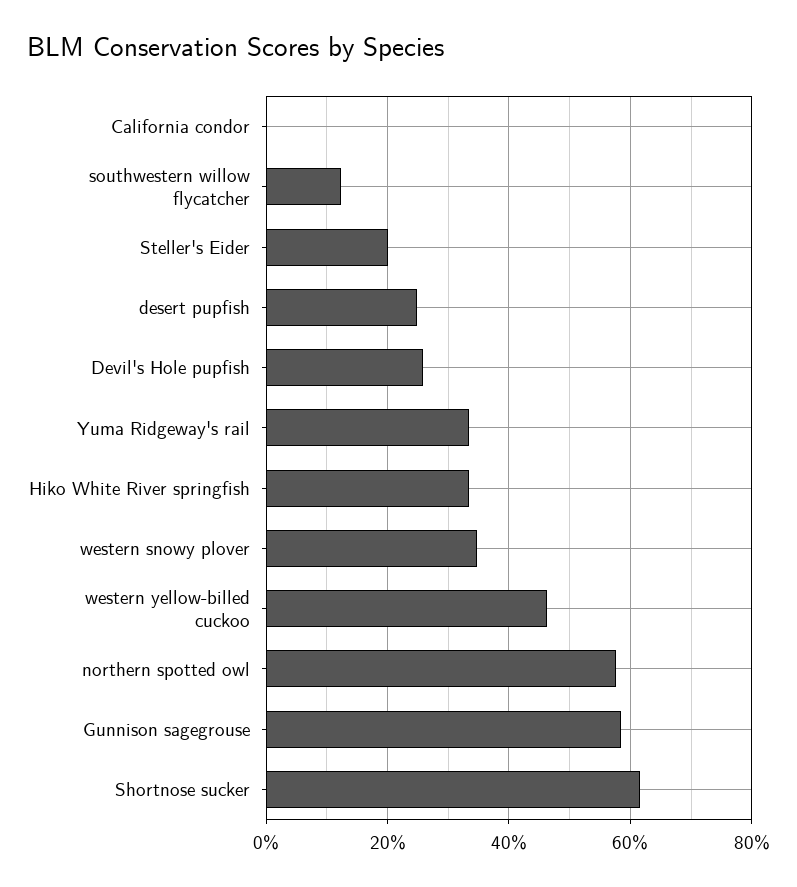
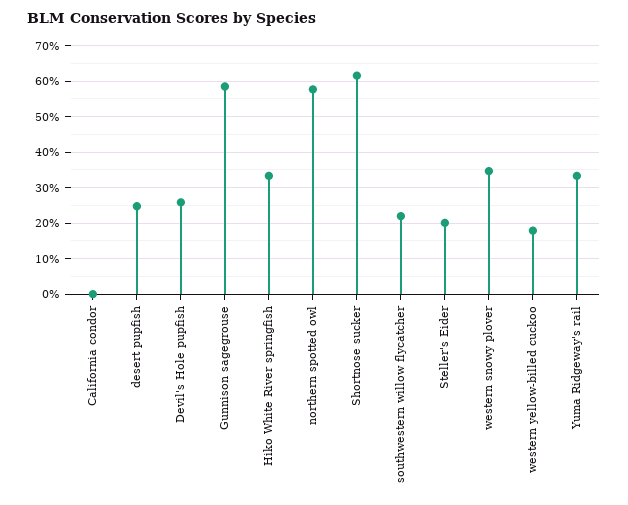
southwestern willow flycatcher: 12 -> 22
western yellow-billed cuckoo: 46 -> 18

